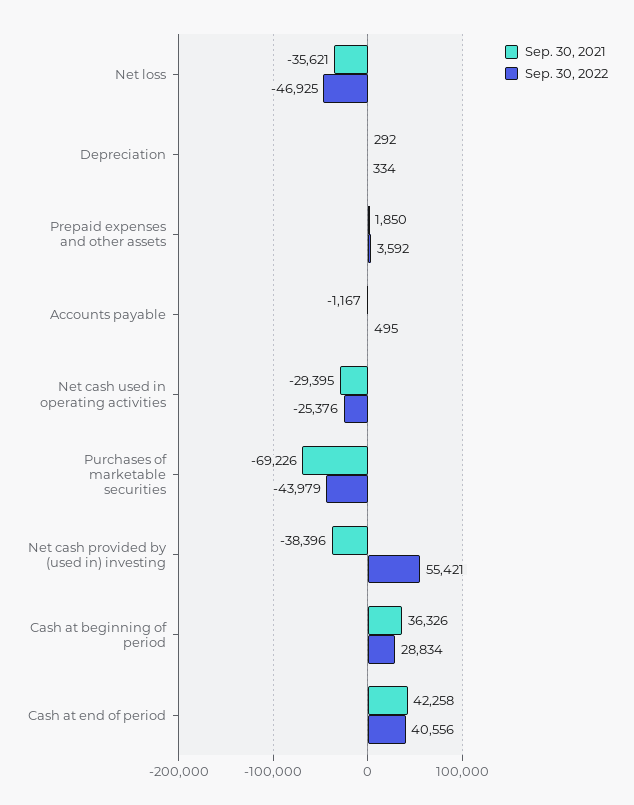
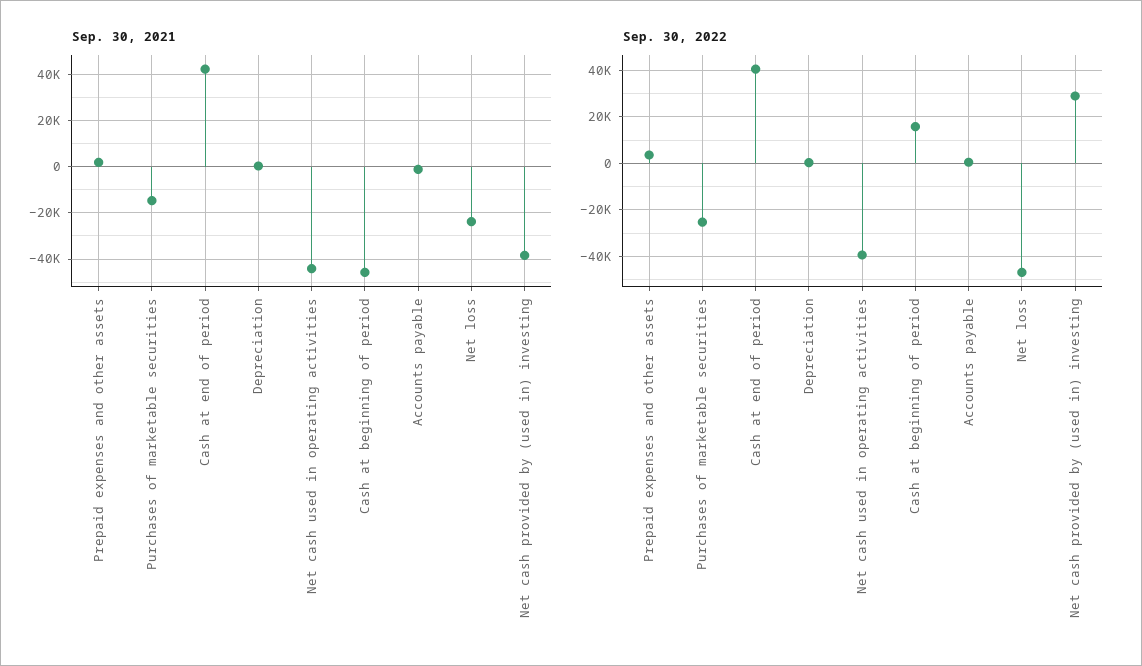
Sep. 30, 2021, Net loss: -35621 -> -25000
Sep. 30, 2021, Net cash used in operating activities: -29395 -> -45000
Sep. 30, 2022, Net cash used in operating activities: -25376 -> -40000
Sep. 30, 2021, Purchases of marketable securities: -69226 -> -15000
Sep. 30, 2022, Purchases of marketable securities: -43979 -> -25000
Sep. 30, 2022, Net cash provided by (used in) investing: 55421 -> 30000
Sep. 30, 2021, Cash at beginning of period: 36326 -> -45000
Sep. 30, 2022, Cash at beginning of period: 28834 -> 15000

